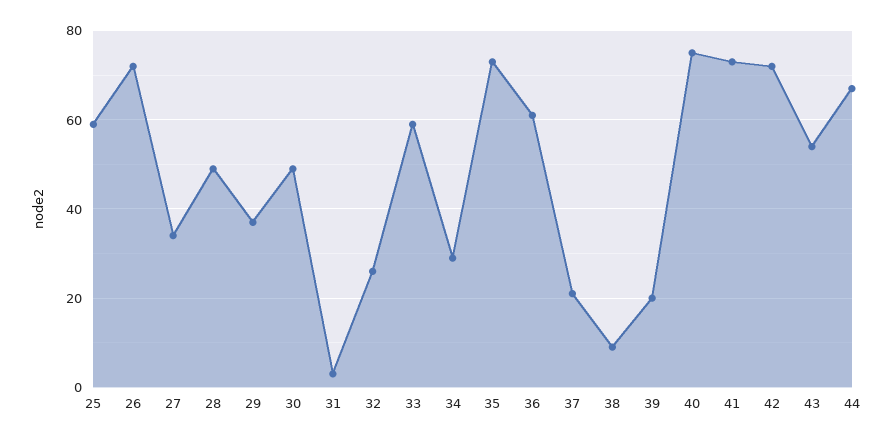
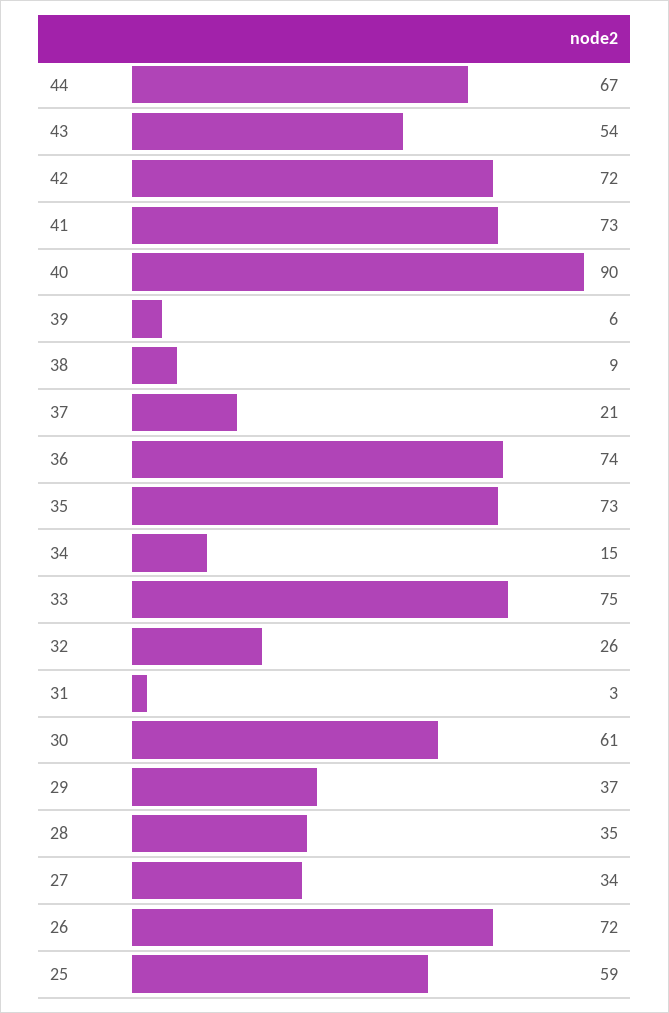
28: 50 -> 35
30: 50 -> 61
33: 60 -> 75
34: 30 -> 15
36: 60 -> 74
39: 20 -> 6
40: 75 -> 90

